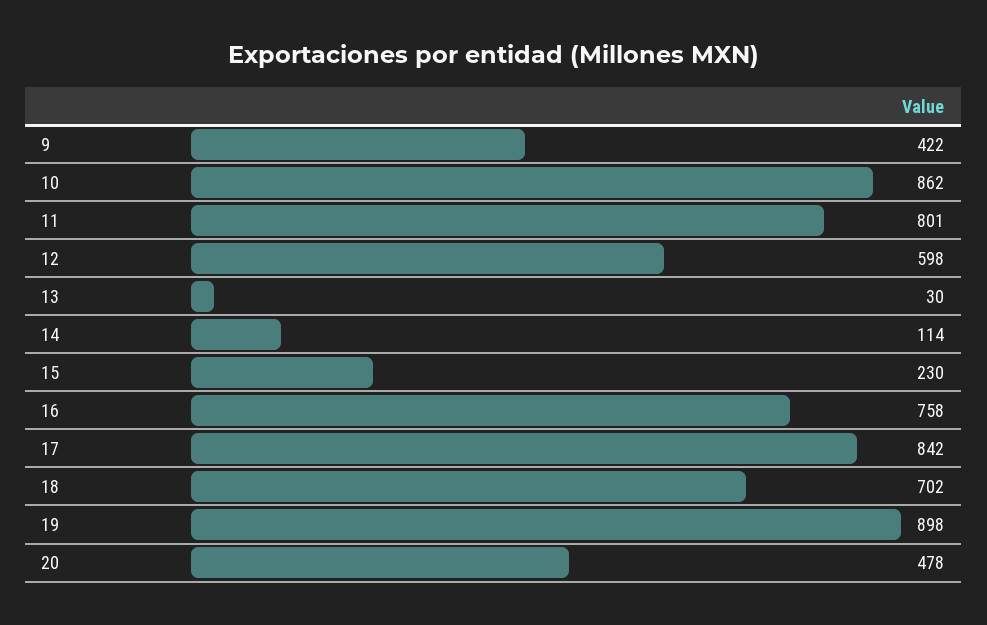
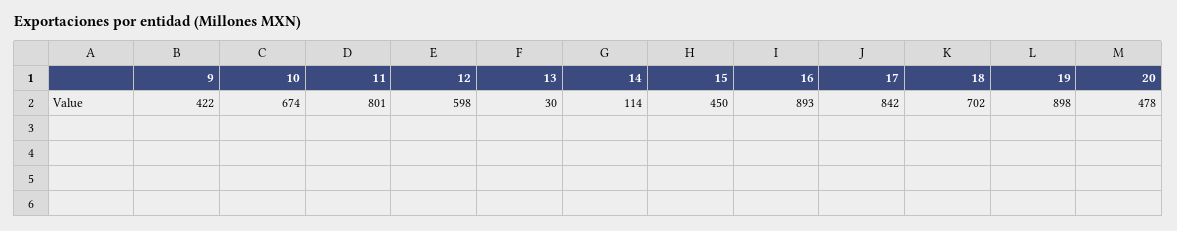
10: 862 -> 674
15: 230 -> 450
16: 758 -> 893

